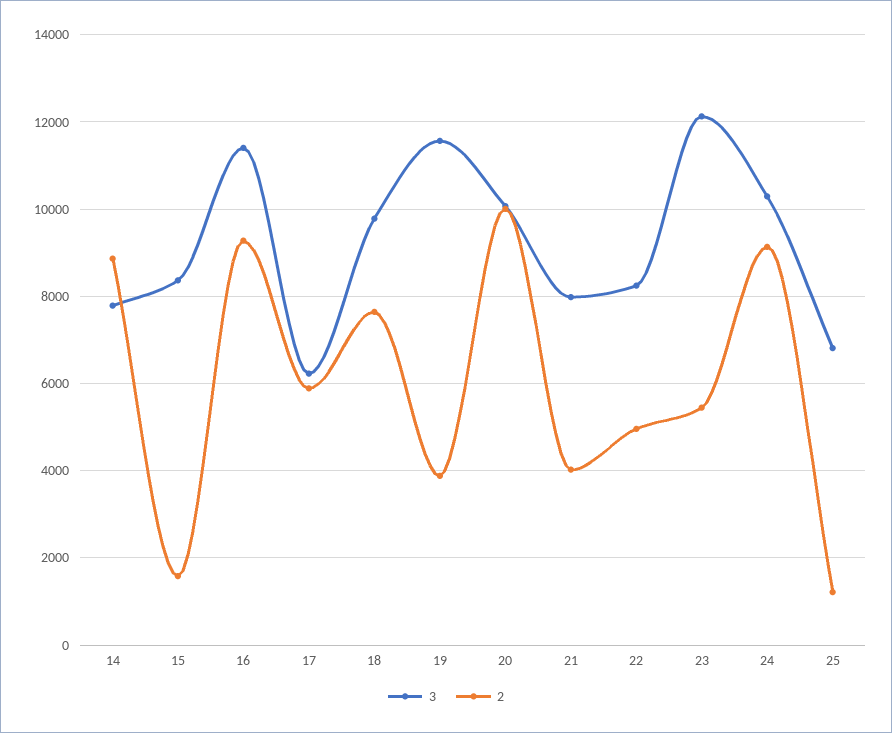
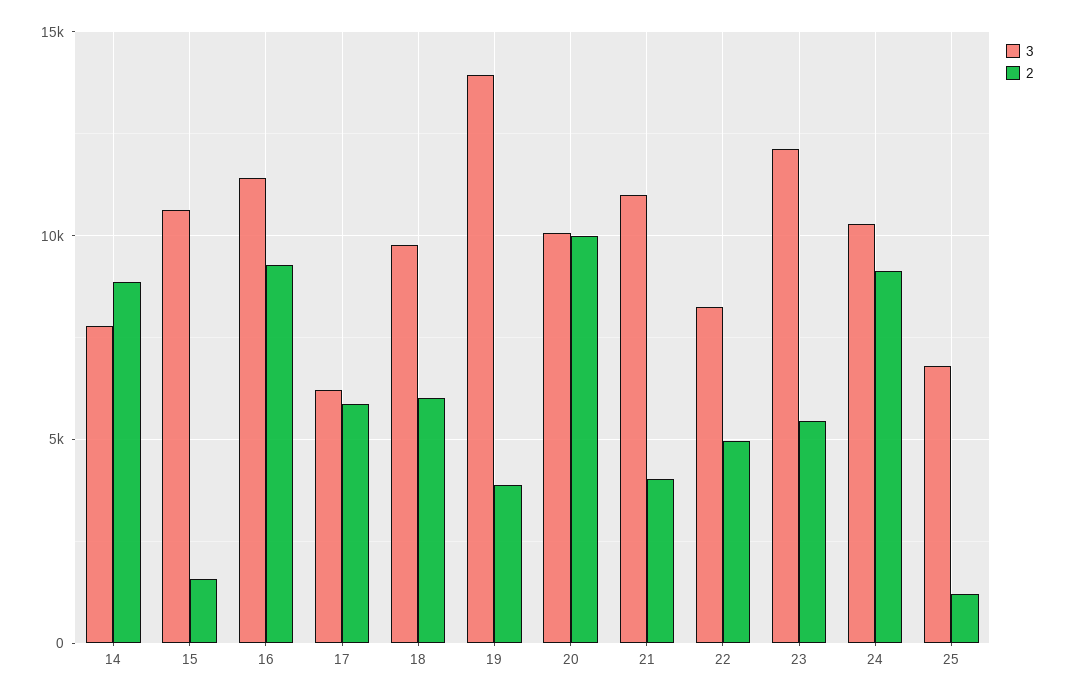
3, 15: 8400 -> 10500
2, 18: 7600 -> 6000
3, 19: 11600 -> 14000
3, 21: 8000 -> 11000

